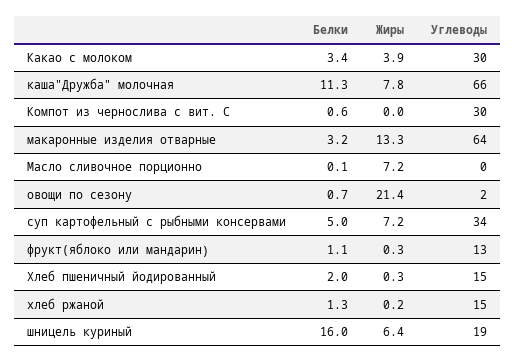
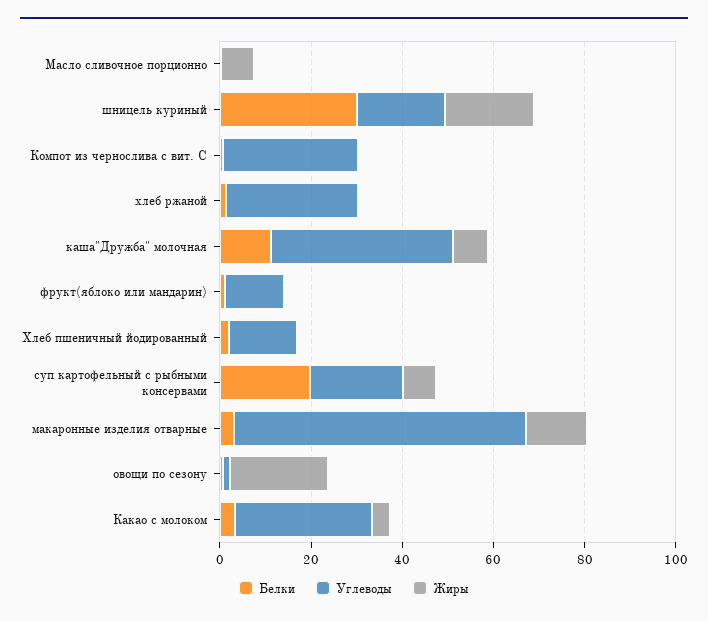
Углеводы, каша"Дружба" молочная: 66 -> 40
Белки, суп картофельный с рыбными консервами: 5 -> 20
Углеводы, суп картофельный с рыбными консервами: 34 -> 20
Углеводы, хлеб ржаной: 15 -> 30
Белки, шницель куриный: 16 -> 30
Жиры, шницель куриный: 6.4 -> 20

